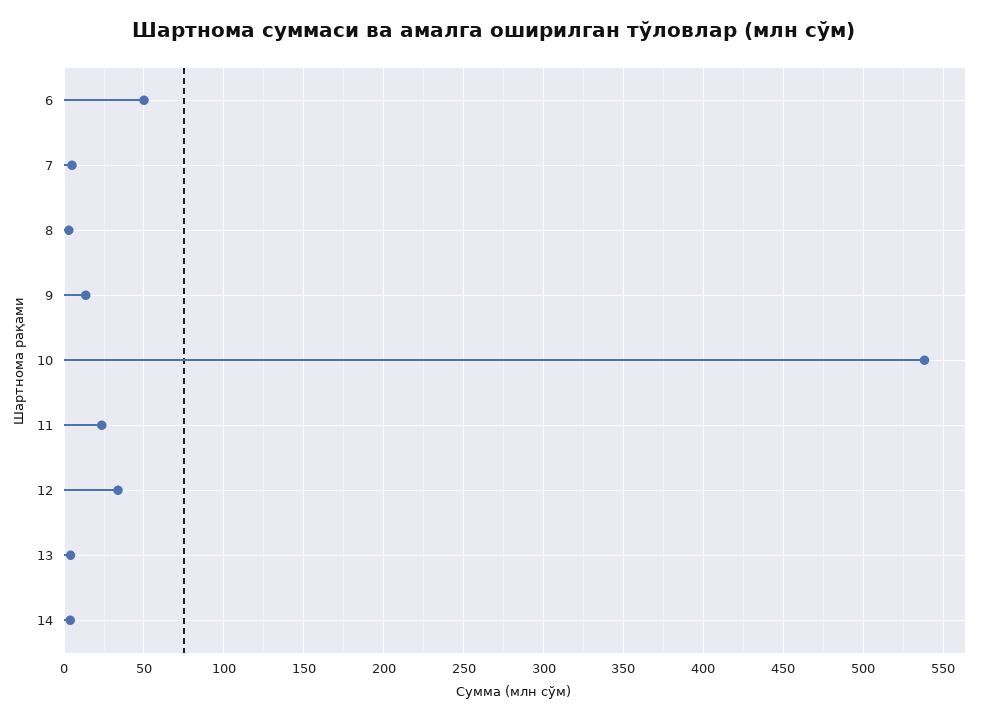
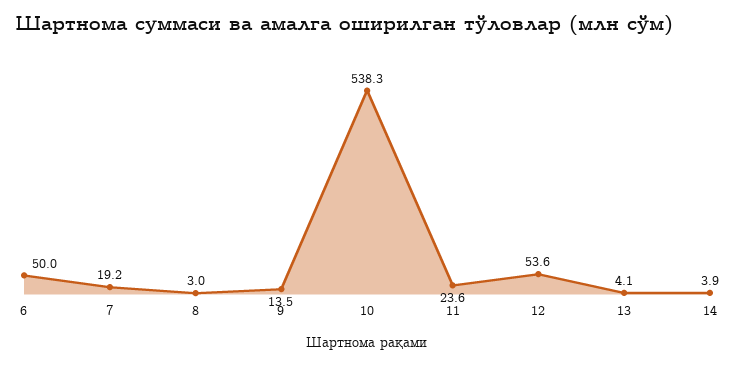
7: 5 -> 19.2
12: 35 -> 53.6

